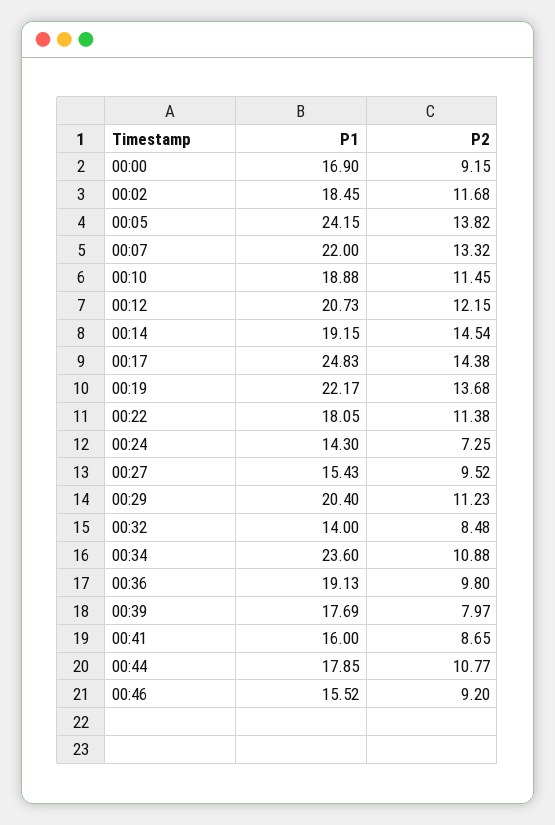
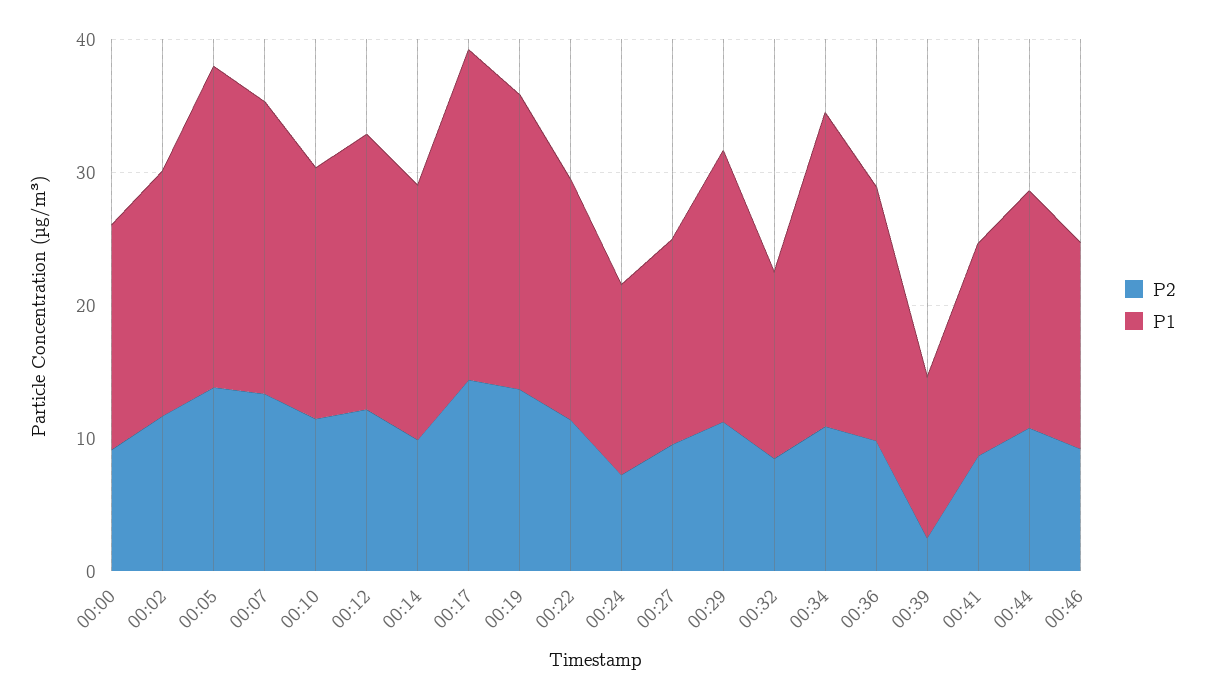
P2, 00:14: 14.54 -> 10
P1, 00:39: 17.69 -> 12
P2, 00:39: 7.97 -> 2

